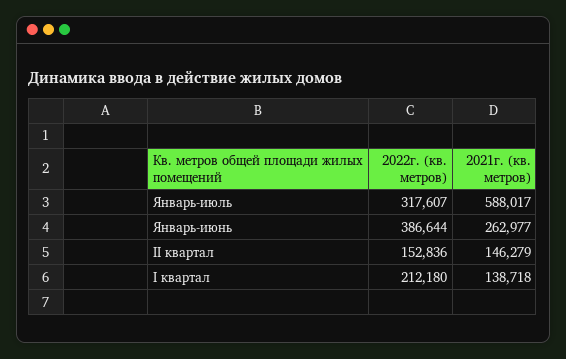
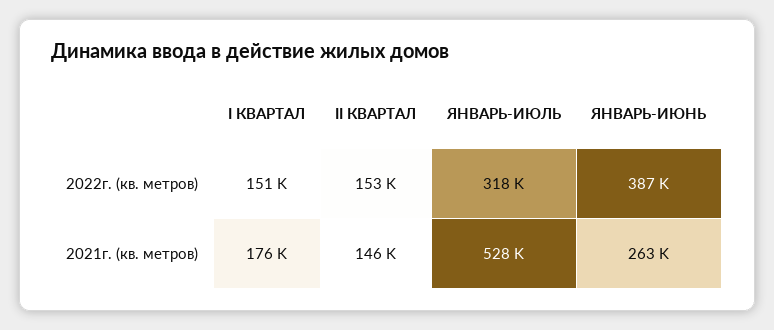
2021г. (кв. метров), Январь-июль: 588017 -> 528000
2022г. (кв. метров), I квартал: 212180 -> 151000
2021г. (кв. метров), I квартал: 138718 -> 176000

